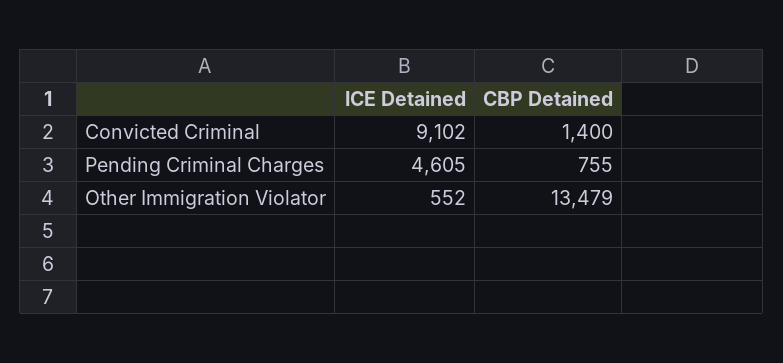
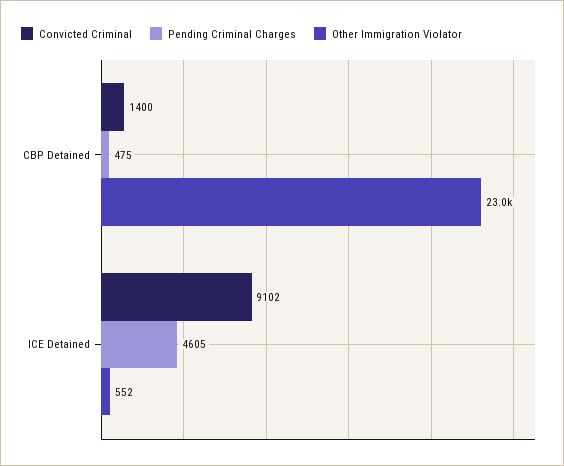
Pending Criminal Charges, CBP Detained: 755 -> 475
Other Immigration Violator, CBP Detained: 13479 -> 23000

